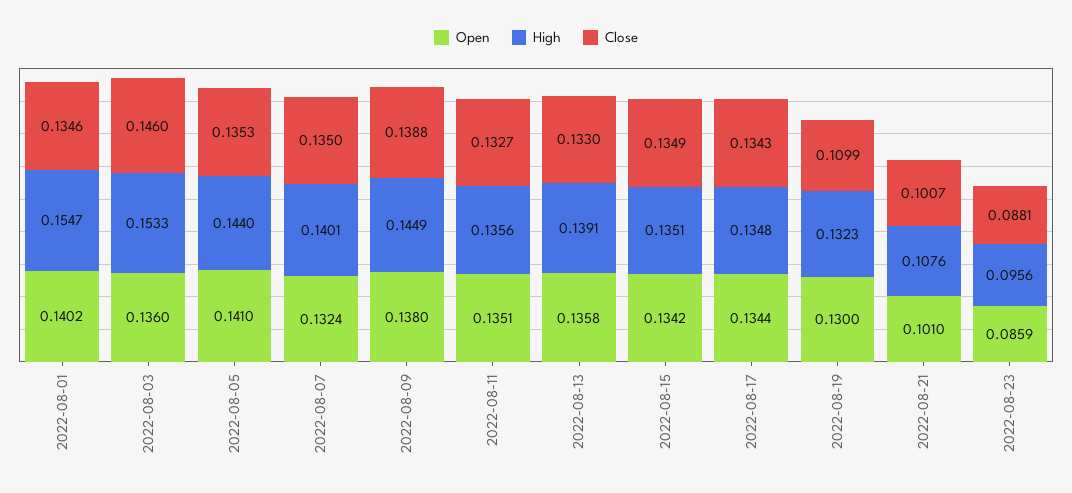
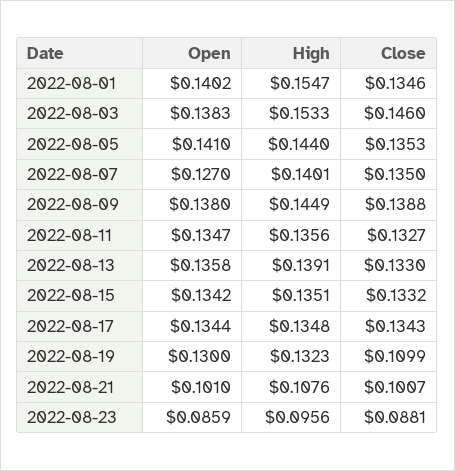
Open, 2022-08-03: 0.136 -> 0.1383
Open, 2022-08-07: 0.1324 -> 0.127
Open, 2022-08-11: 0.1351 -> 0.1347
Close, 2022-08-15: 0.1349 -> 0.1332

